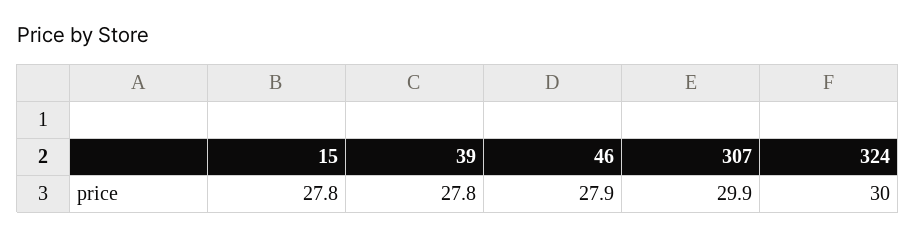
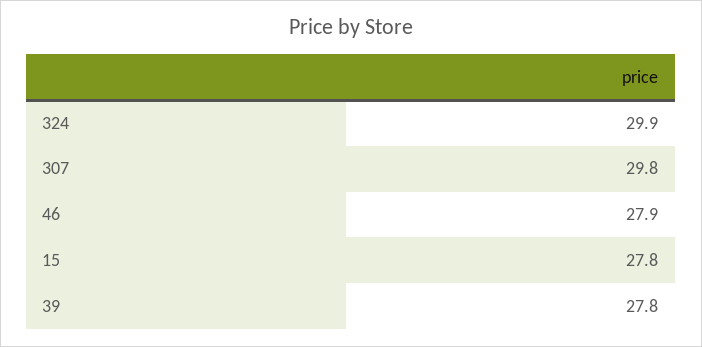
307: 29.9 -> 29.8
324: 30 -> 29.9

